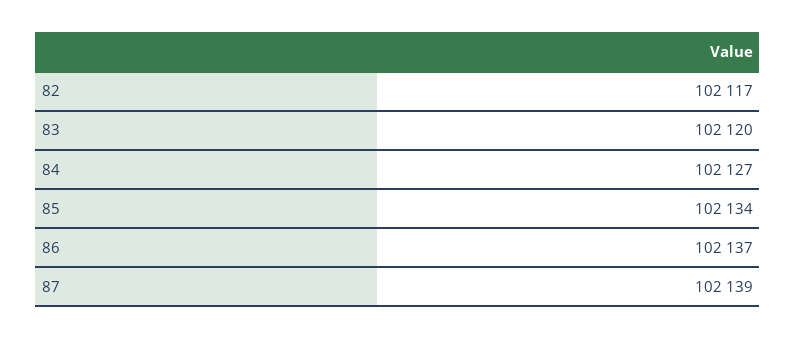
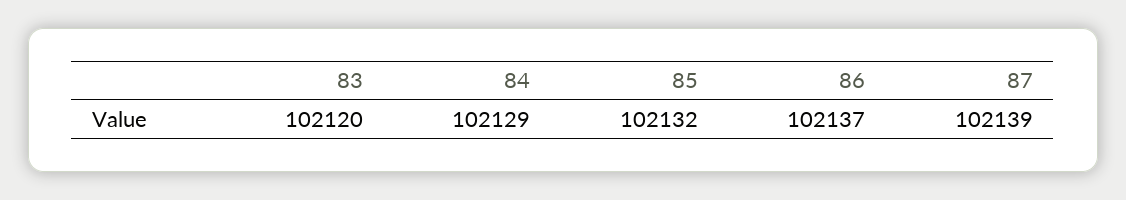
82: 102117 -> none
84: 102127 -> 102129
85: 102134 -> 102132

